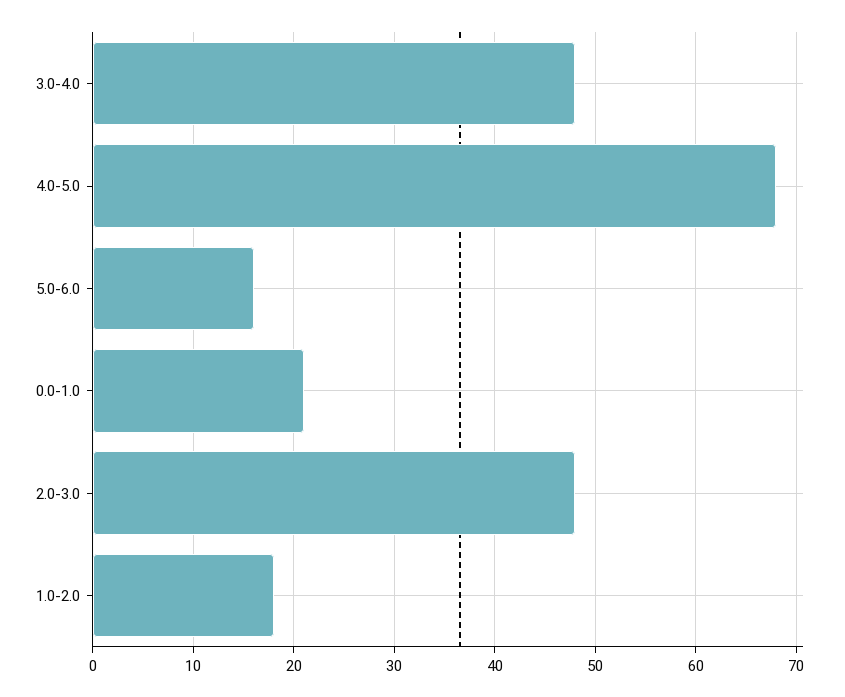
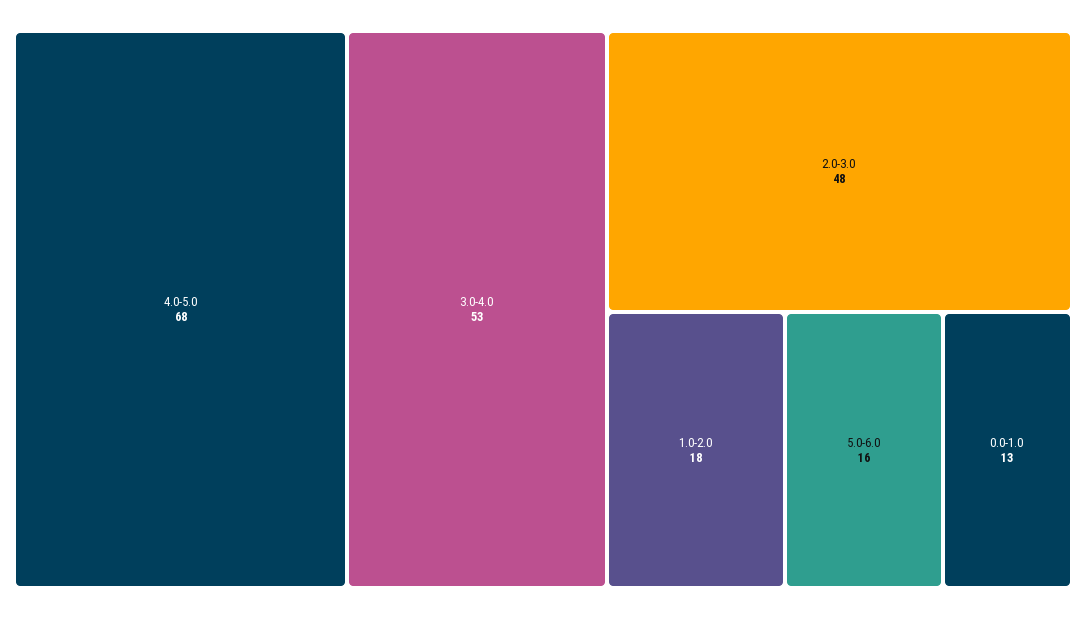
3.0-4.0: 48 -> 53
0.0-1.0: 21 -> 13

